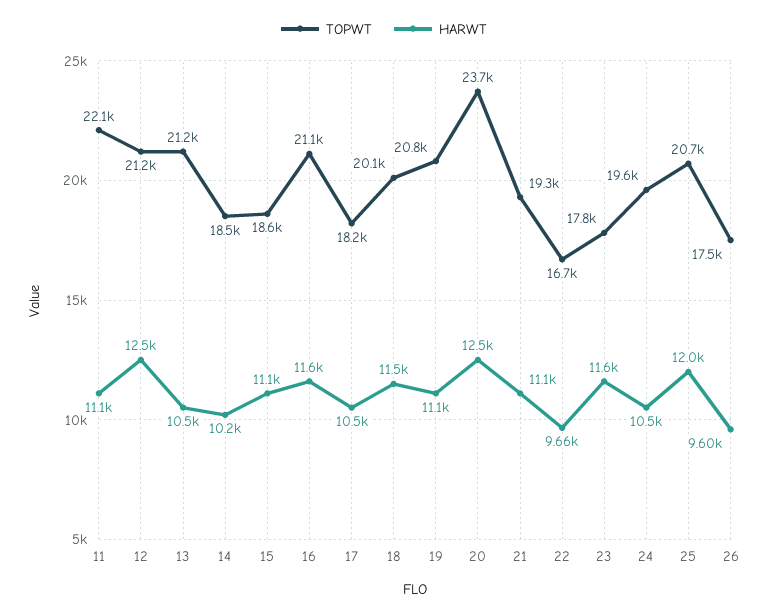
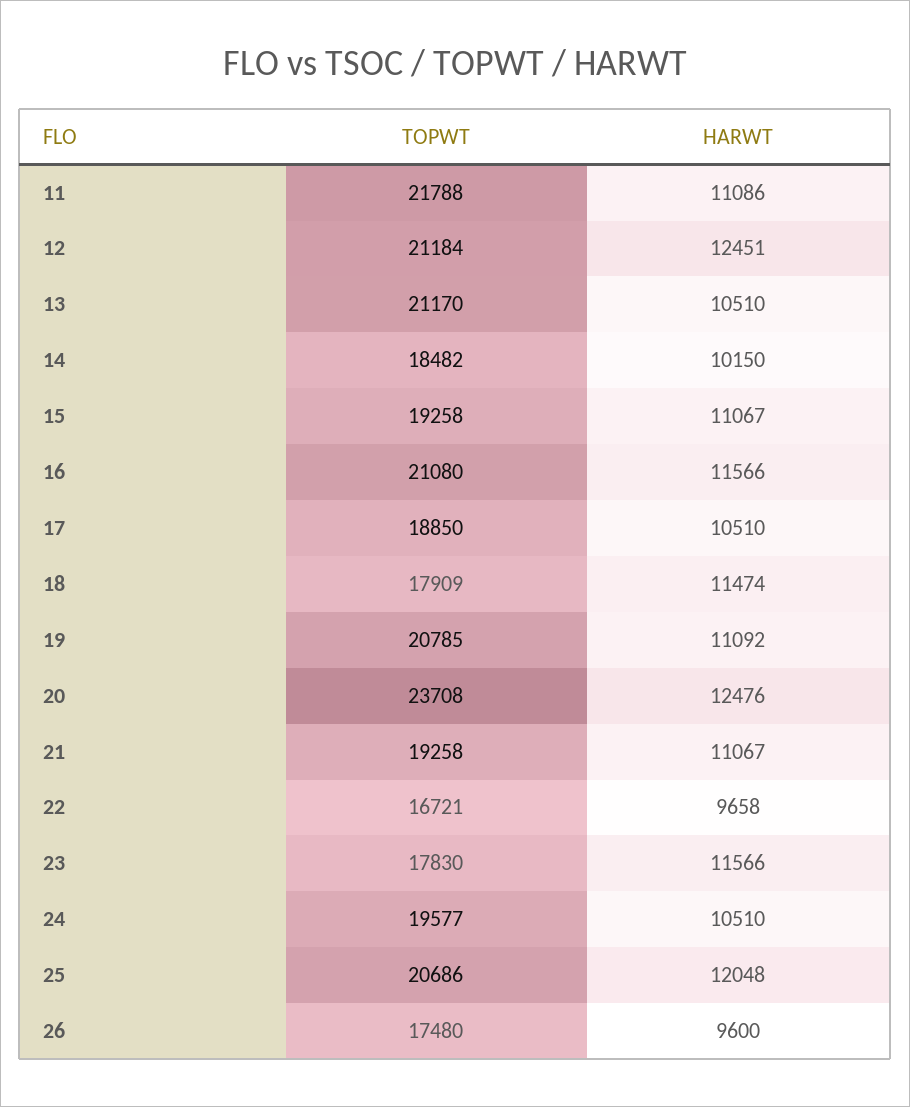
TOPWT, 11: 22100 -> 21788
TOPWT, 15: 18600 -> 19258
TOPWT, 17: 18200 -> 18850
TOPWT, 18: 20100 -> 17909

